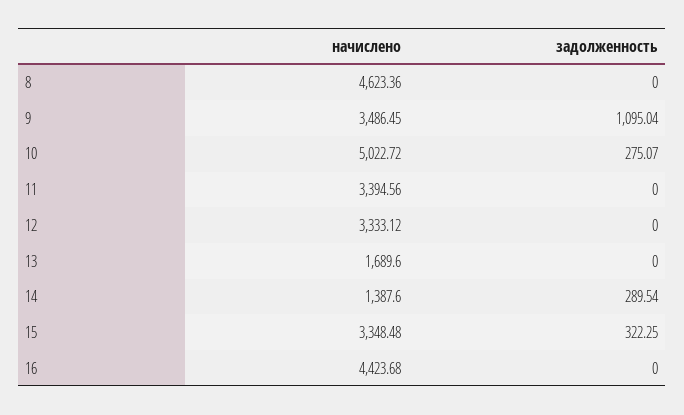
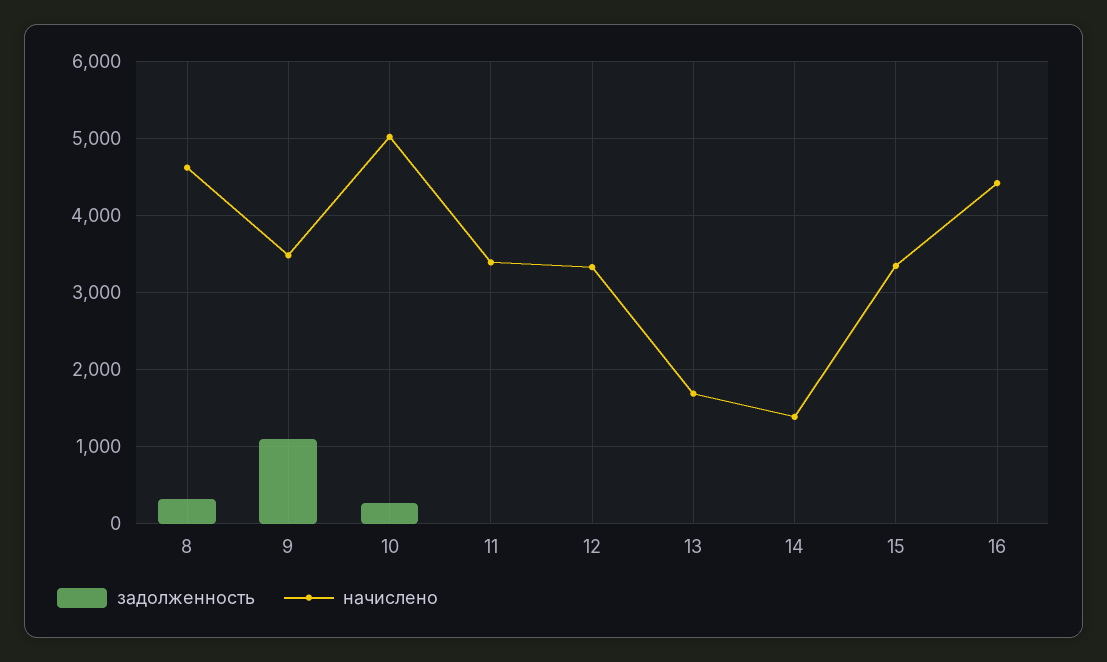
задолженность, 8: 0 -> 300
задолженность, 14: 289.54 -> 0
задолженность, 15: 322.25 -> 0

